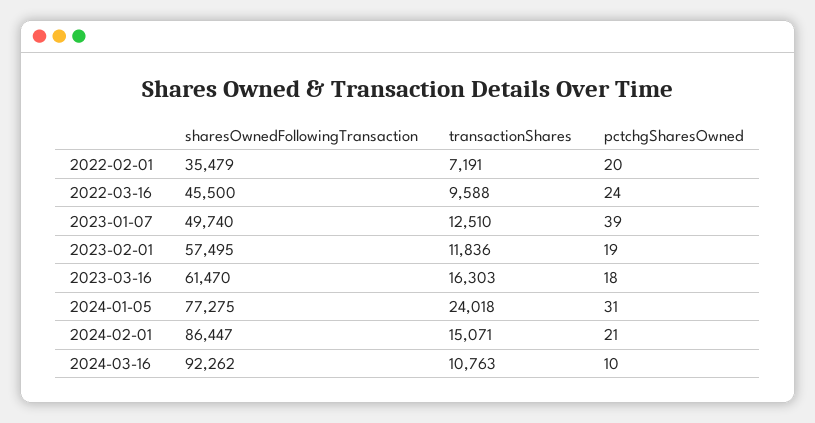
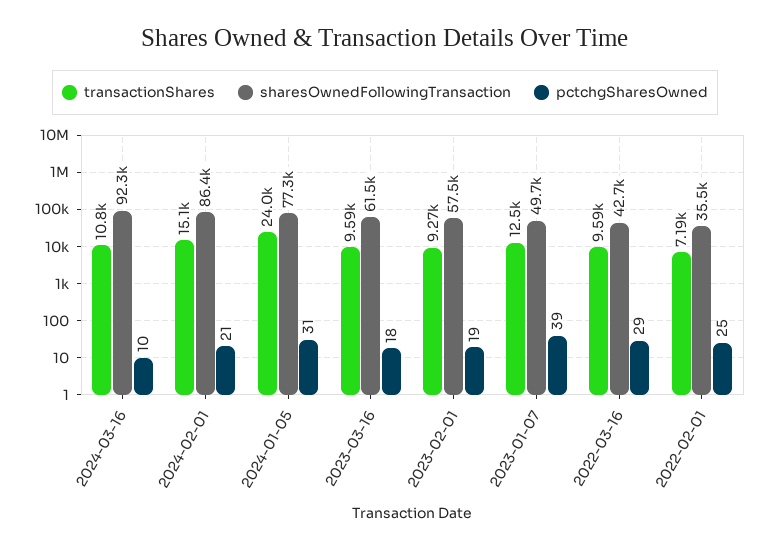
pctchgSharesOwned, 2022-02-01: 20 -> 25
sharesOwnedFollowingTransaction, 2022-03-16: 45500 -> 42700
pctchgSharesOwned, 2022-03-16: 24 -> 29
transactionShares, 2023-02-01: 11836 -> 9270
transactionShares, 2023-03-16: 16303 -> 9590

